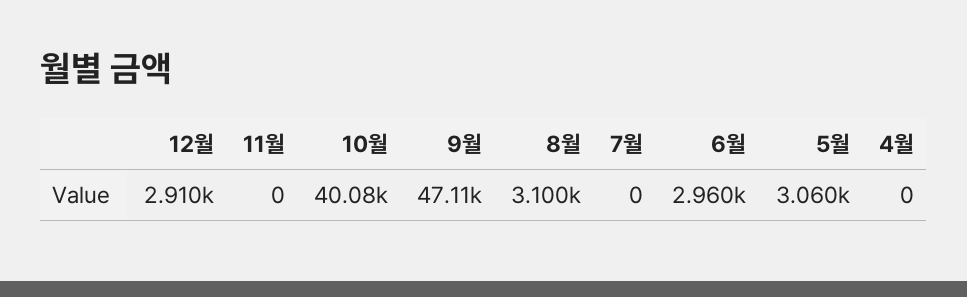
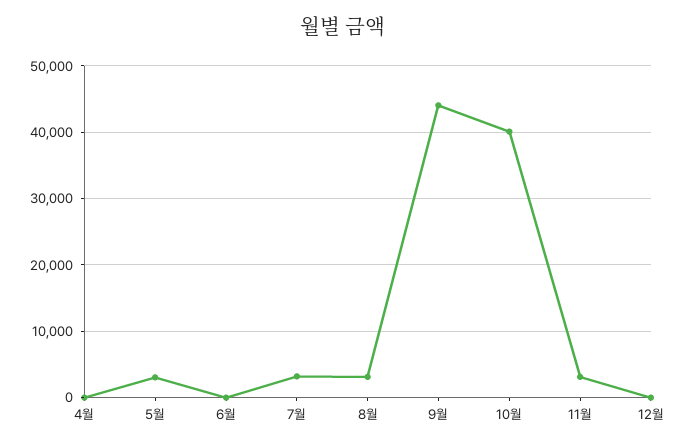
12월: 2910 -> 0
11월: 0 -> 3000
9월: 47110 -> 44000
7월: 0 -> 3000
6월: 2960 -> 0

